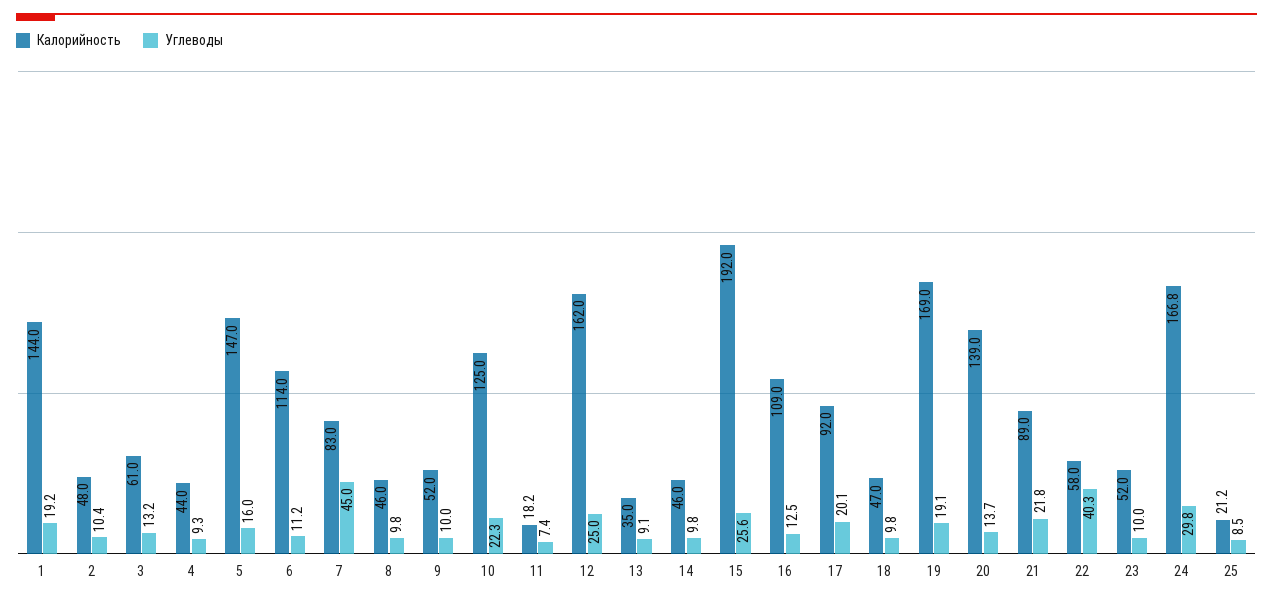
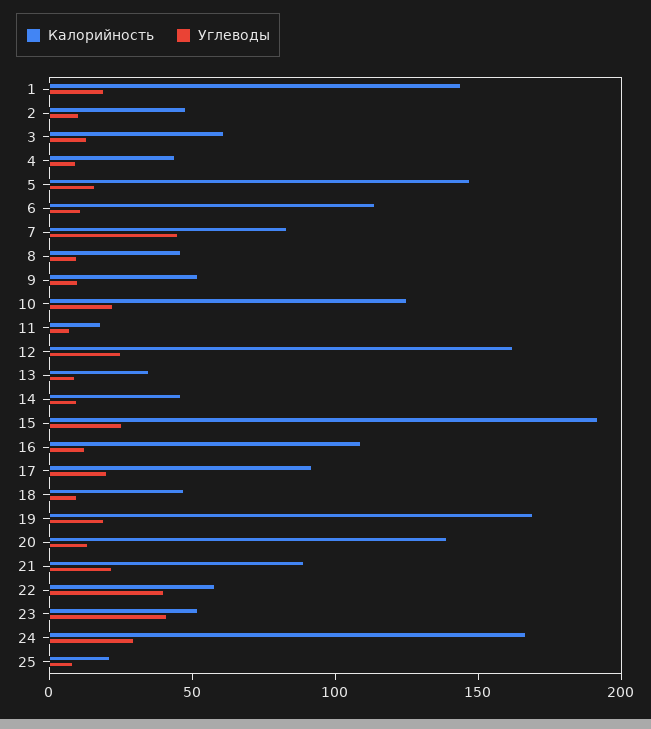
Углеводы, 23: 10 -> 40

